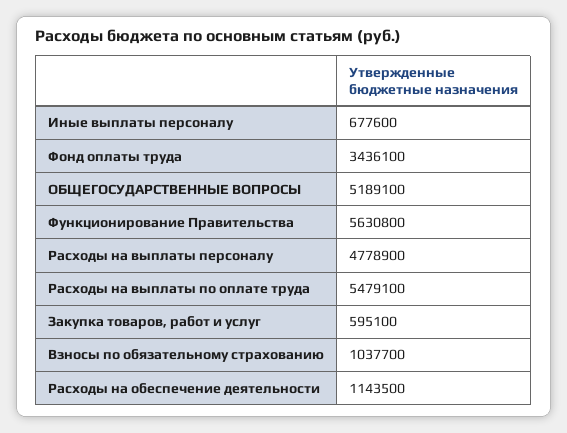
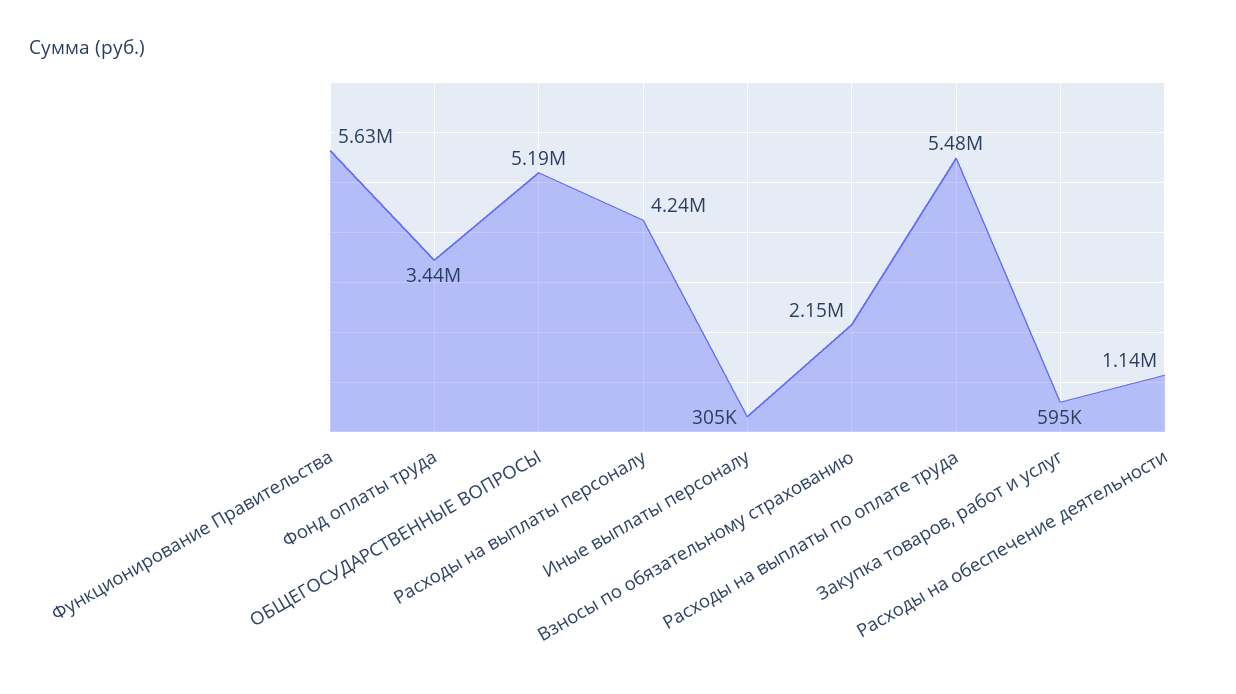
Иные выплаты персоналу: 677600 -> 305000
Расходы на выплаты персоналу: 4778900 -> 4240000
Взносы по обязательному страхованию: 1037700 -> 2150000

